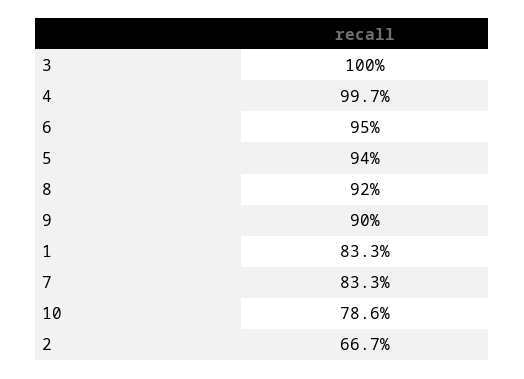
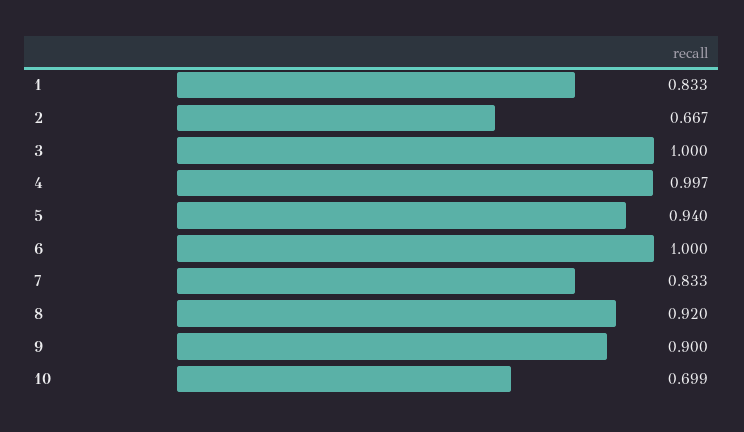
6: 0.95 -> 1
10: 0.786 -> 0.699

